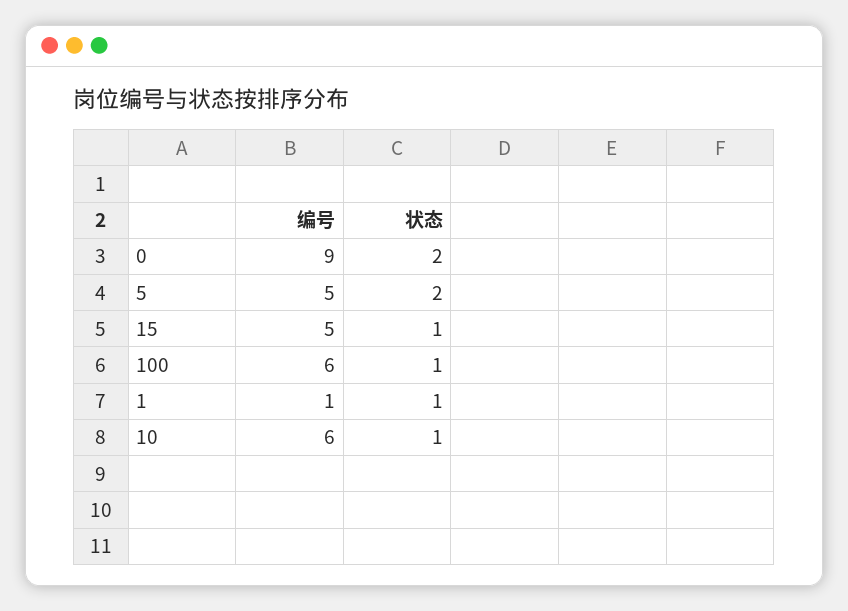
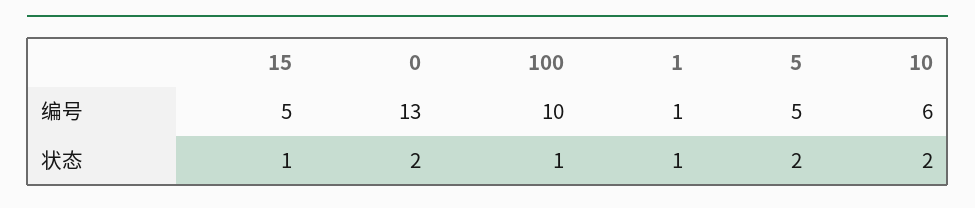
编号, 0: 9 -> 13
编号, 100: 6 -> 10
状态, 10: 1 -> 2

